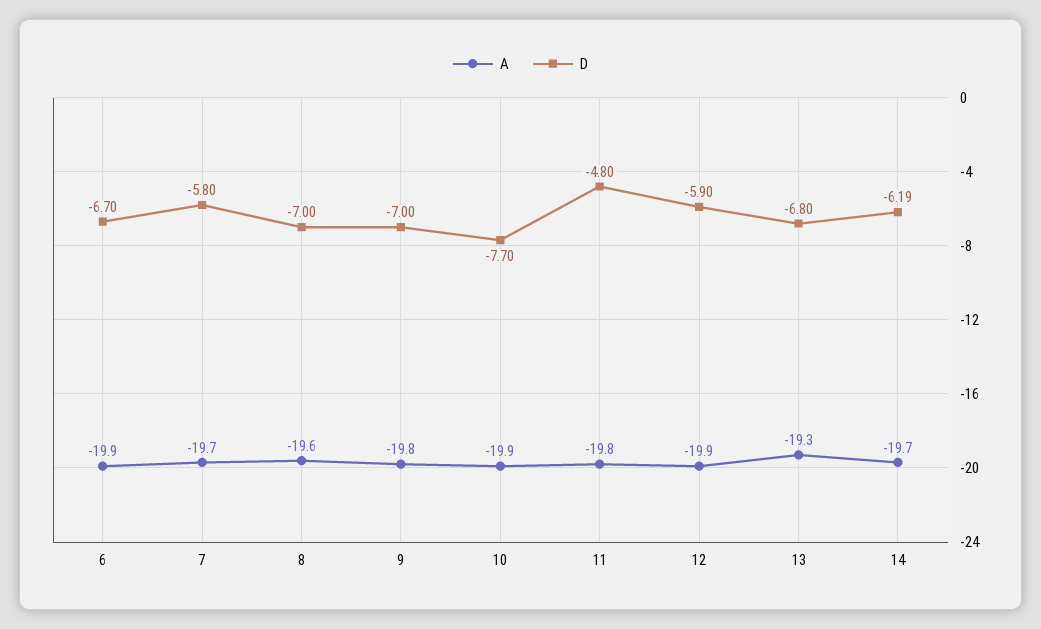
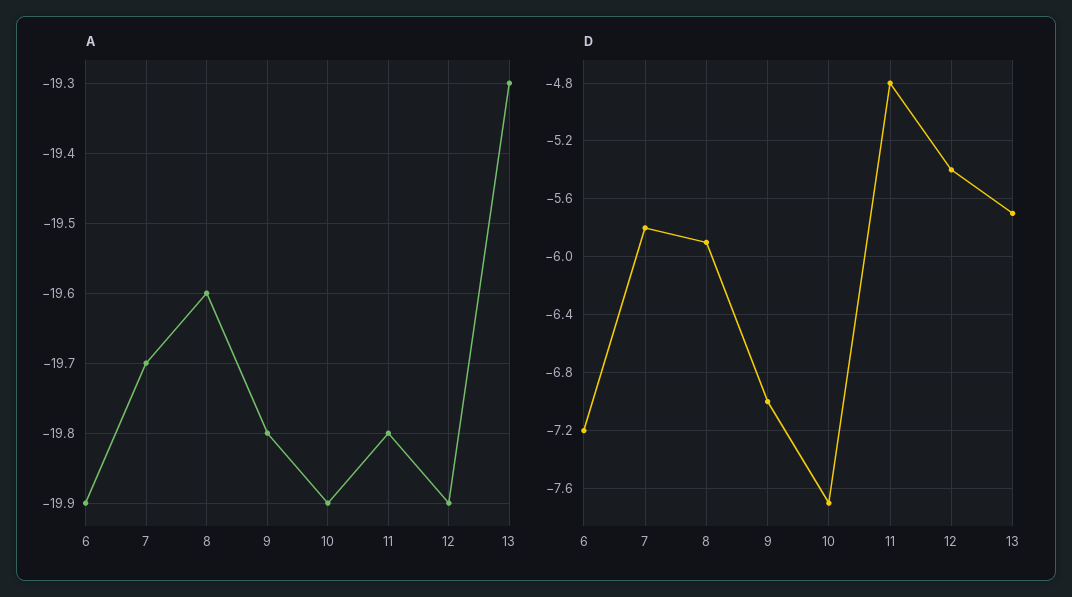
D, 6: -6.7 -> -7.2
D, 8: -7 -> -5.9
D, 12: -5.9 -> -5.4
D, 13: -6.8 -> -5.7
A, 14: -19.7 -> none
D, 14: -6.19 -> none

